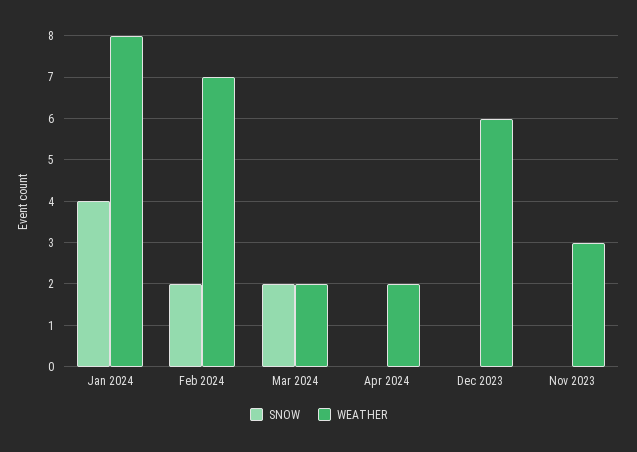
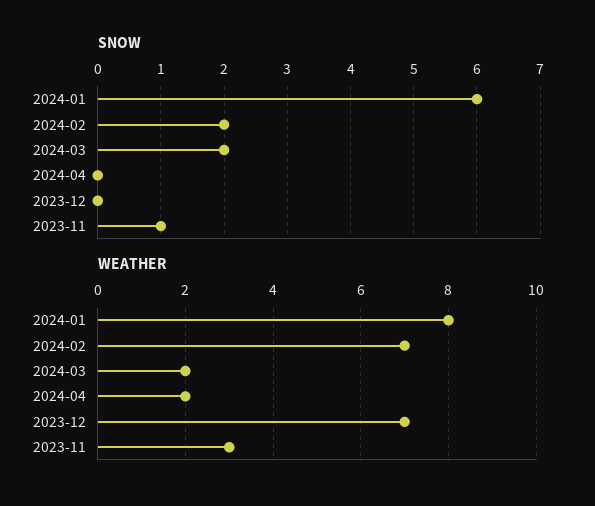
SNOW, Jan 2024: 4 -> 6
WEATHER, Dec 2023: 6 -> 7
SNOW, Nov 2023: 0 -> 1

